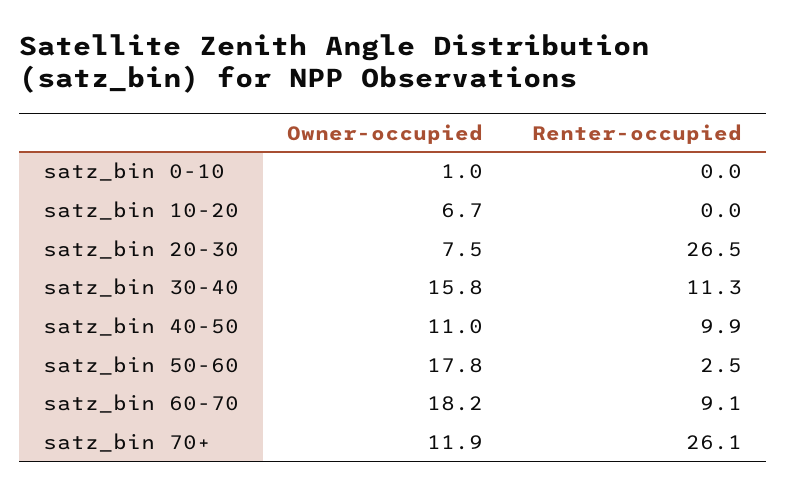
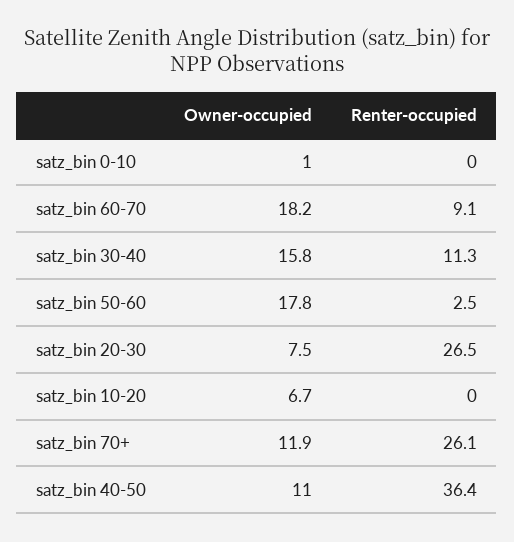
Renter-occupied, satz_bin 40-50: 9.9 -> 36.4

